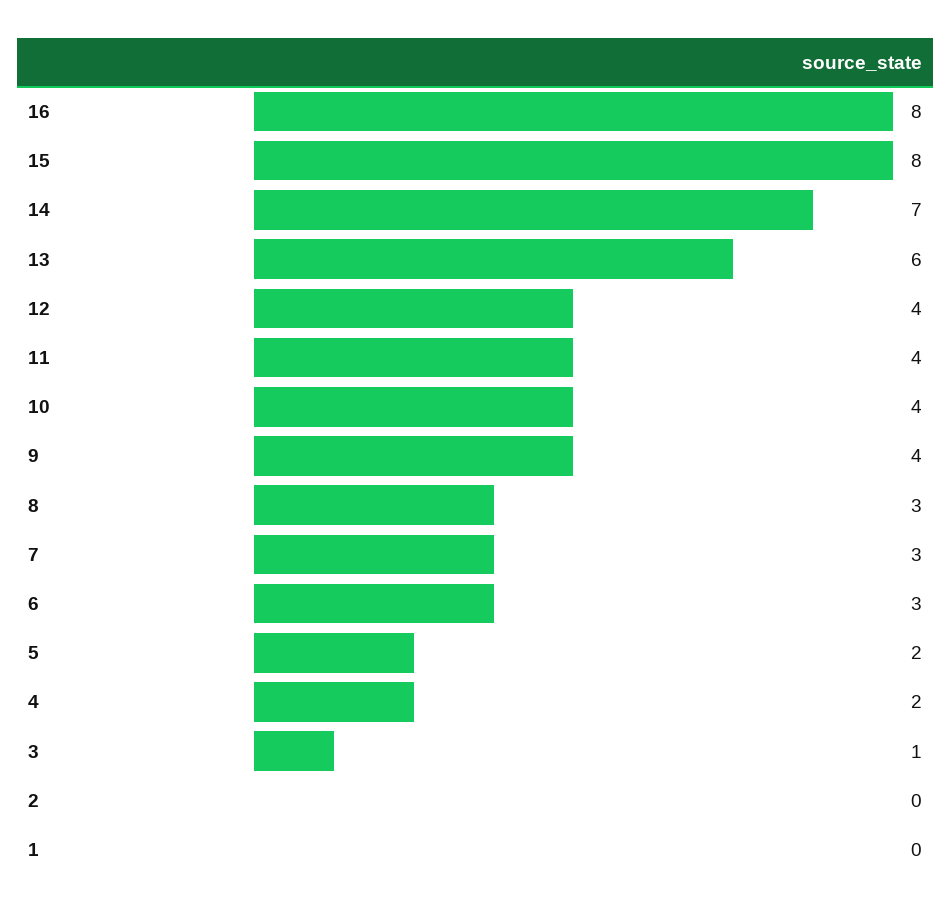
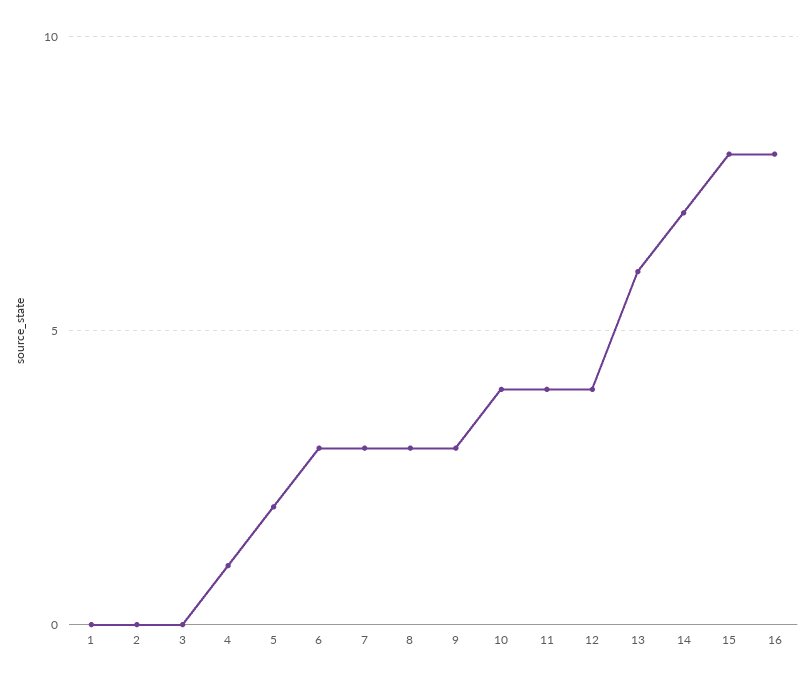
9: 4 -> 3
4: 2 -> 1
3: 1 -> 0

